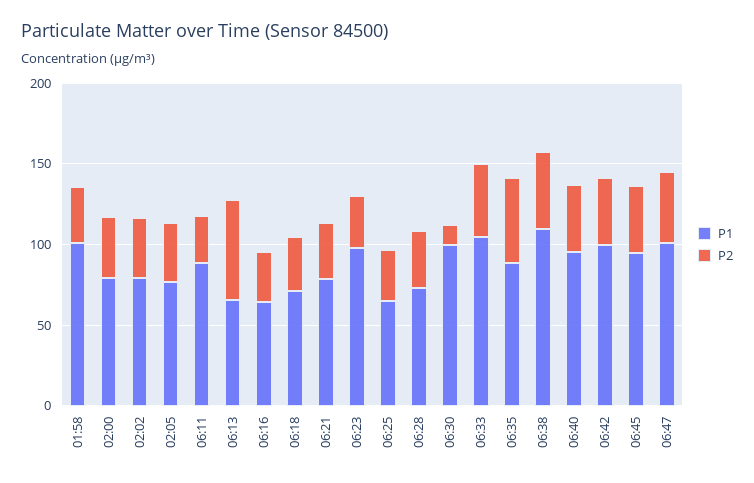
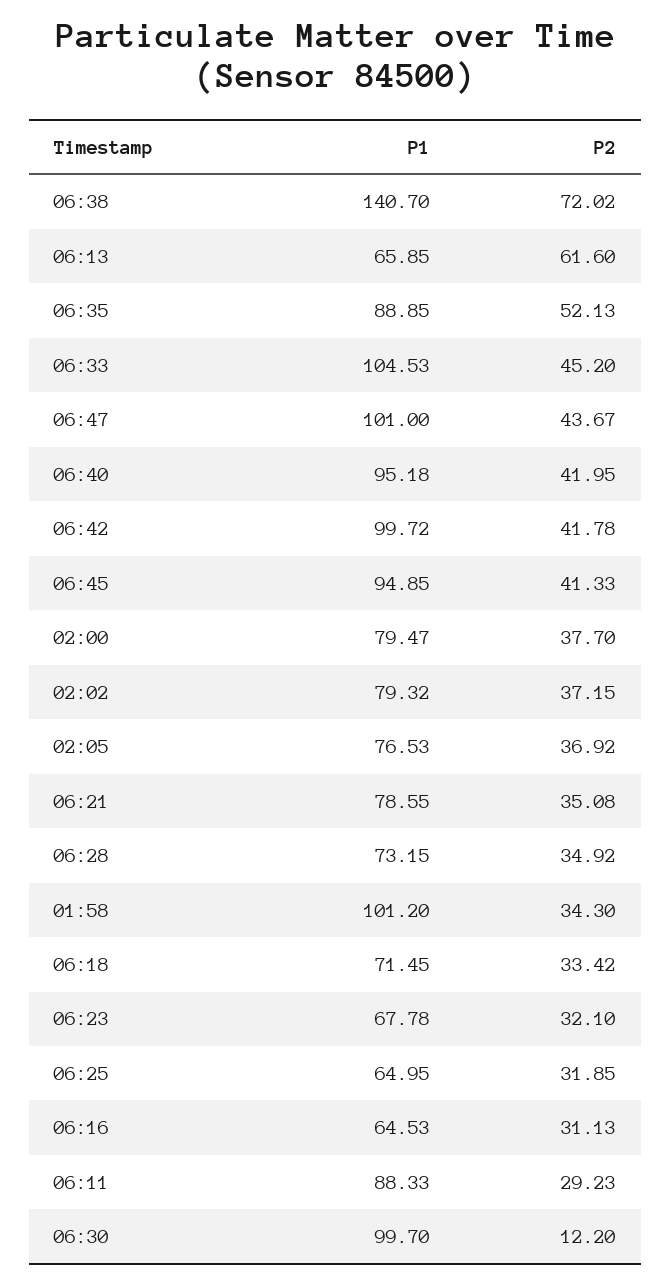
P1, 06:23: 100 -> 67.78
P1, 06:38: 110 -> 140.7
P2, 06:38: 50 -> 72.02

